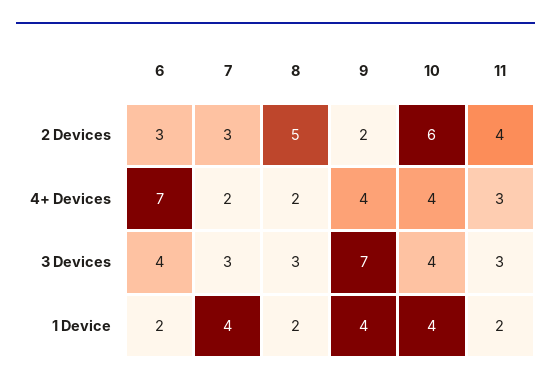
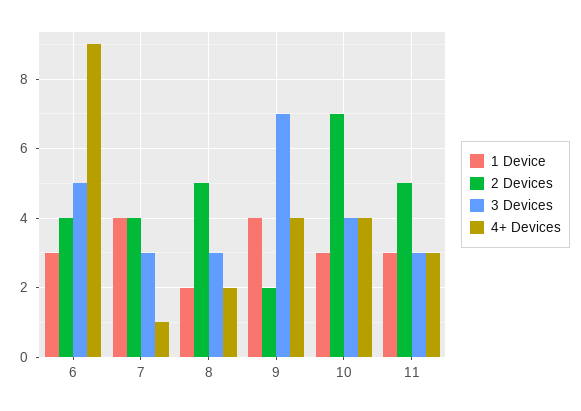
2 Devices, 6: 3 -> 4
2 Devices, 7: 3 -> 4
2 Devices, 10: 6 -> 7
2 Devices, 11: 4 -> 5
4+ Devices, 6: 7 -> 9
4+ Devices, 7: 2 -> 1
3 Devices, 6: 4 -> 5
1 Device, 6: 2 -> 3
1 Device, 10: 4 -> 3
1 Device, 11: 2 -> 3

